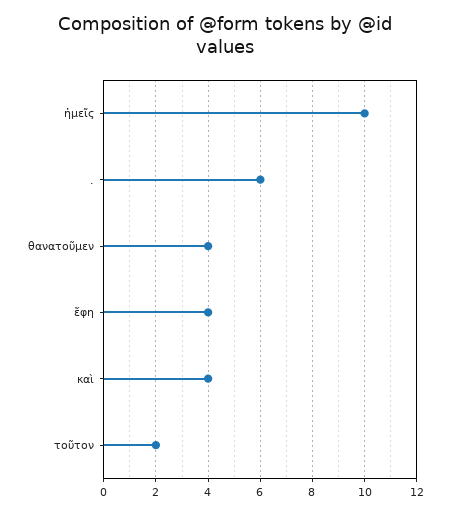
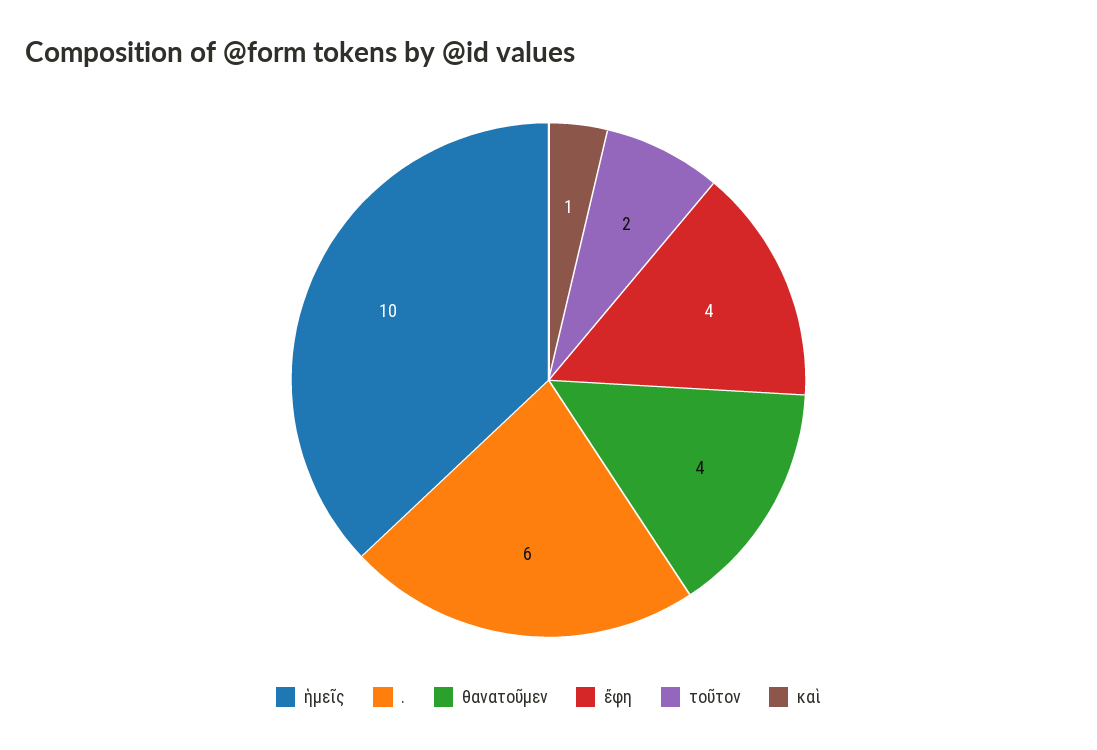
καὶ: 4 -> 1

